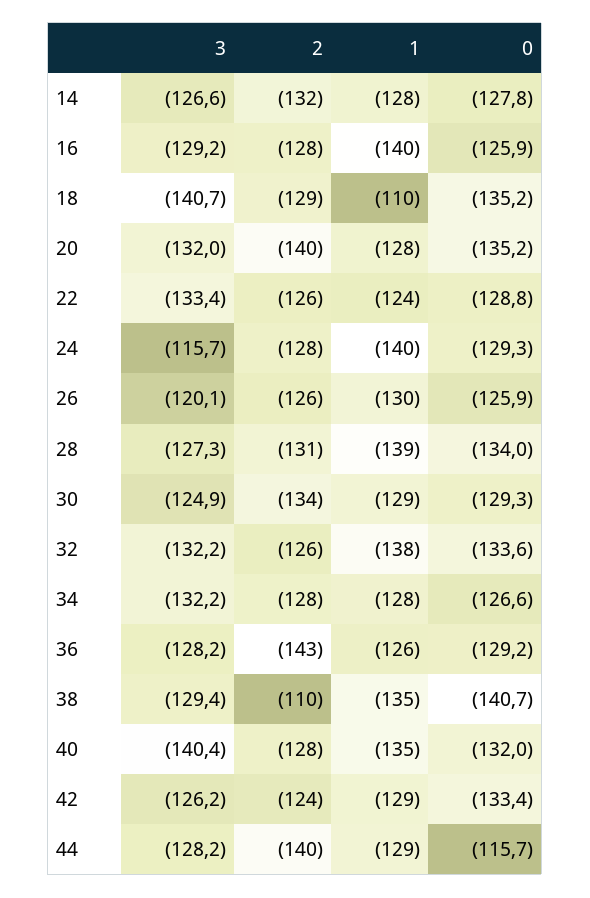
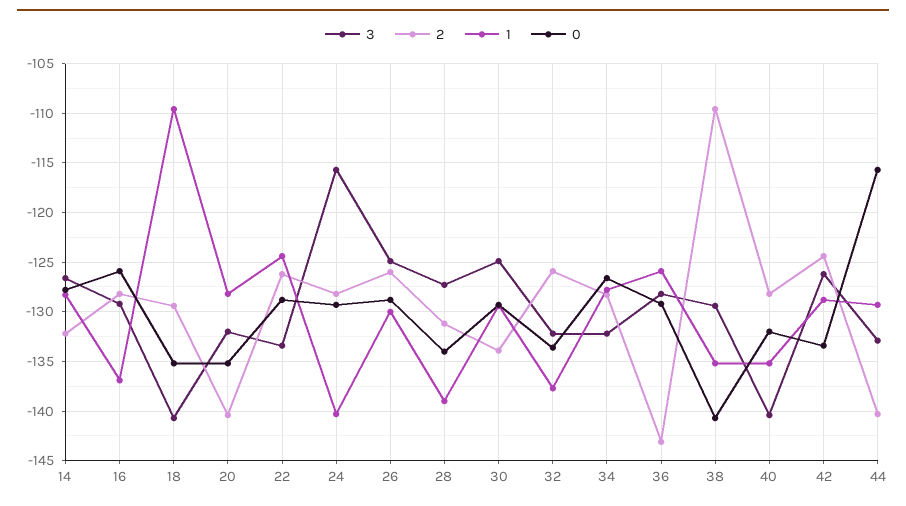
1, 16: -140 -> -137
3, 26: -120.1 -> -125
0, 26: -125.9 -> -129
3, 44: -128.2 -> -133

